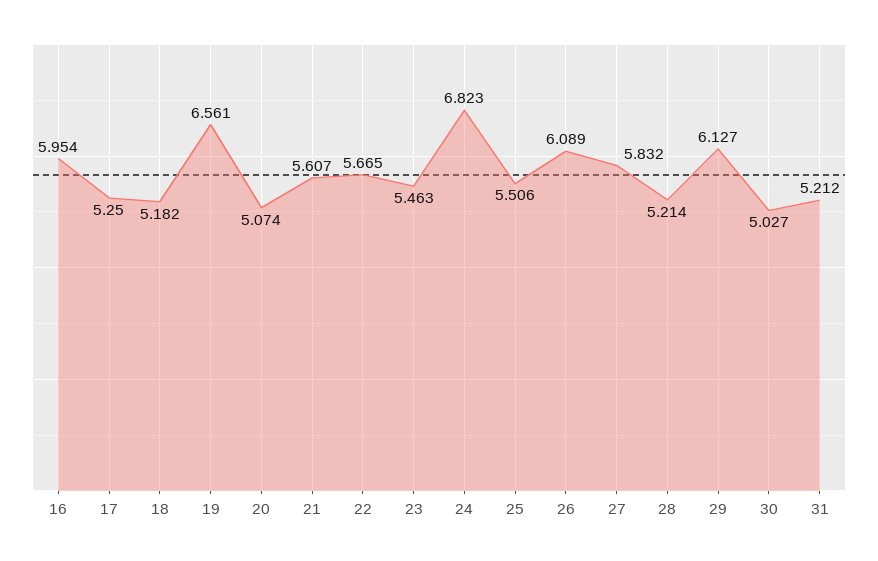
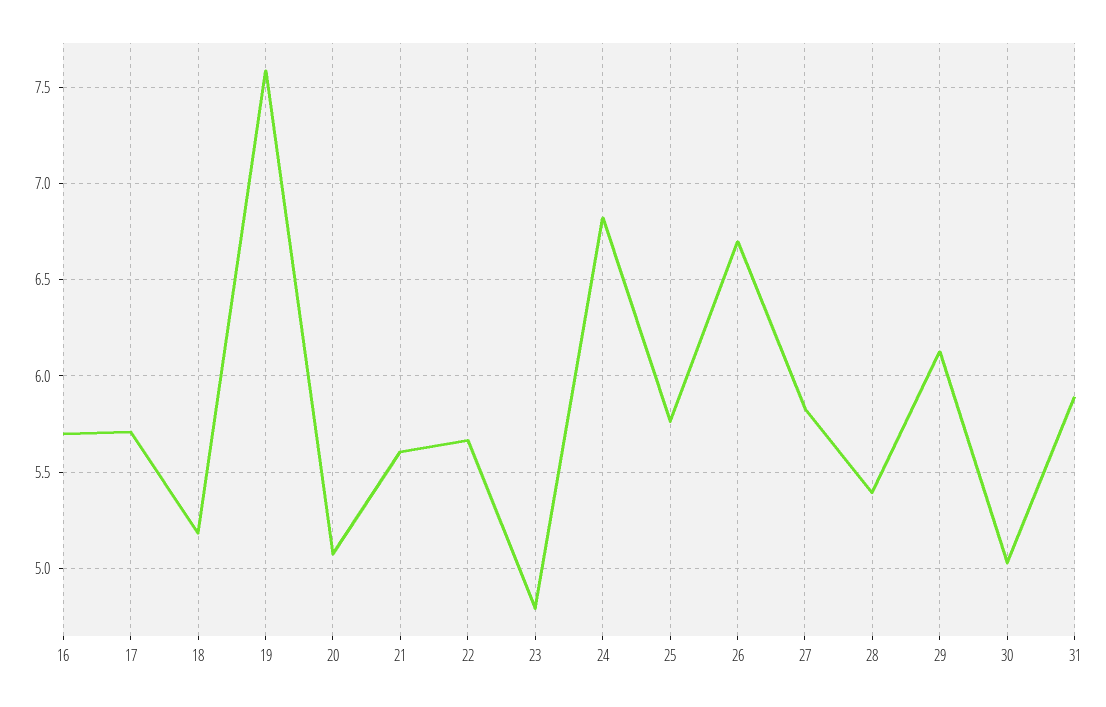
16: 5.954 -> 5.7
17: 5.25 -> 5.7
19: 6.561 -> 7.6
23: 5.463 -> 4.8
25: 5.506 -> 5.75
26: 6.089 -> 6.7
28: 5.214 -> 5.4
31: 5.212 -> 5.9

